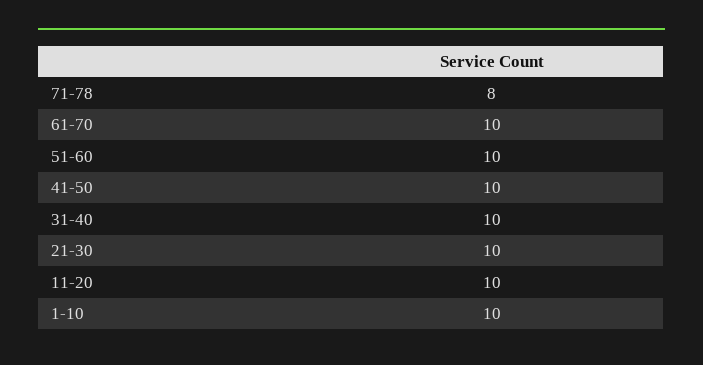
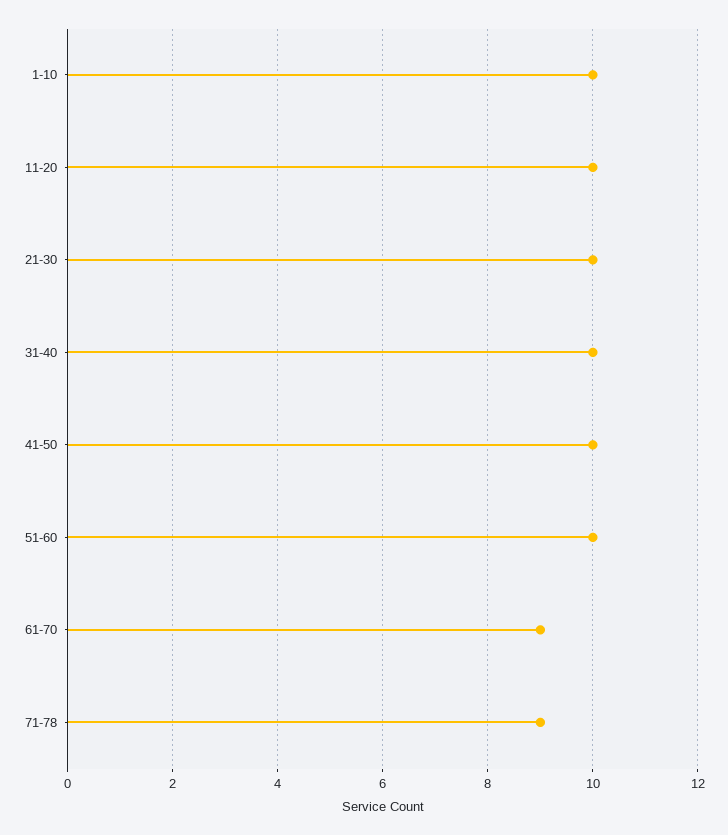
71-78: 8 -> 9
61-70: 10 -> 9

